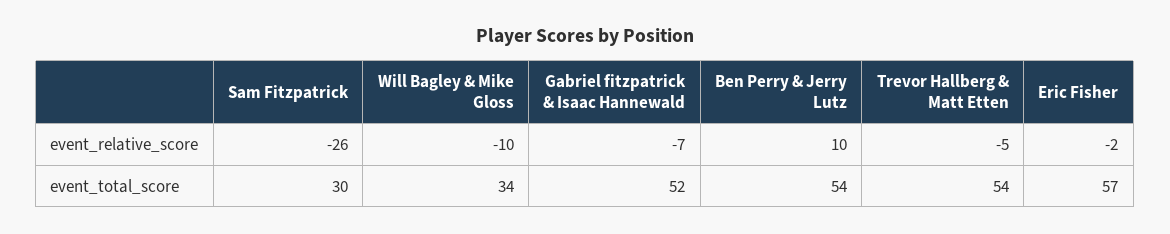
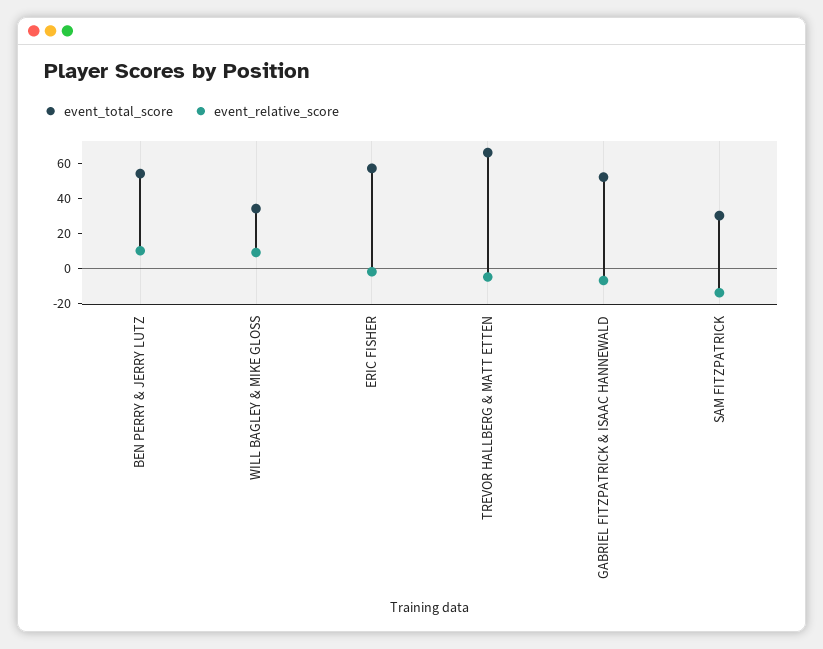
event_relative_score, Sam Fitzpatrick: -26 -> -15
event_relative_score, Will Bagley & Mike Gloss: -10 -> 10
event_total_score, Trevor Hallberg & Matt Etten: 54 -> 65

